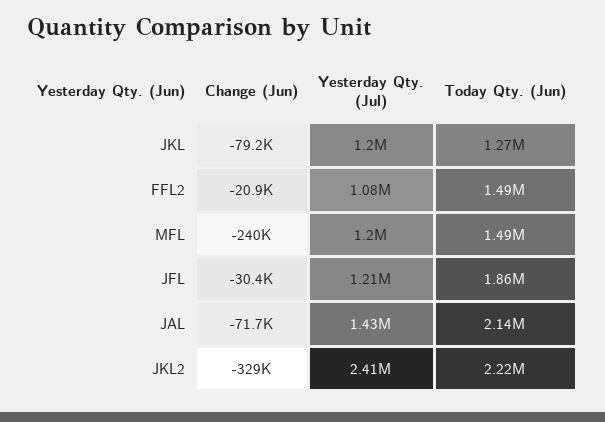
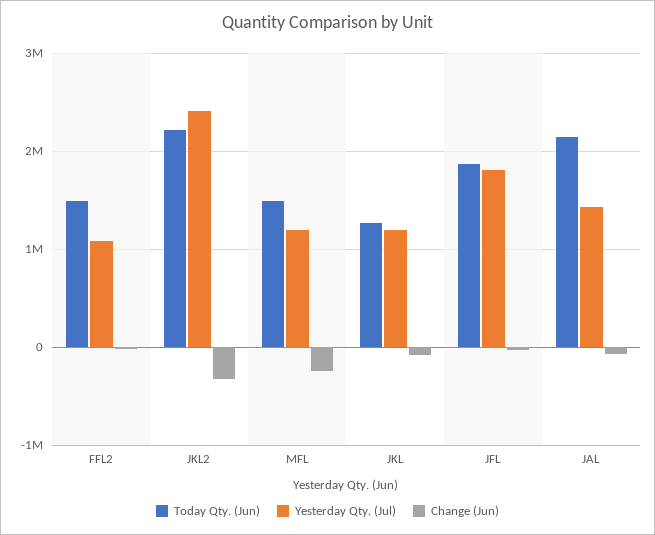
Yesterday Qty. (Jul), JFL: 1210000 -> 1800000

